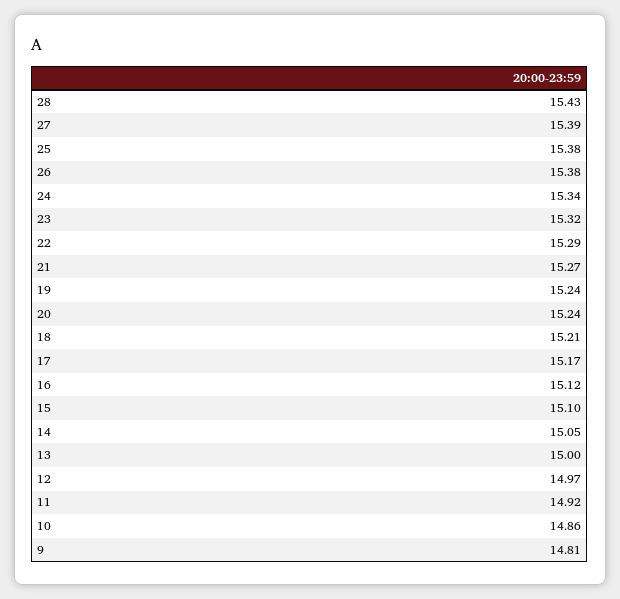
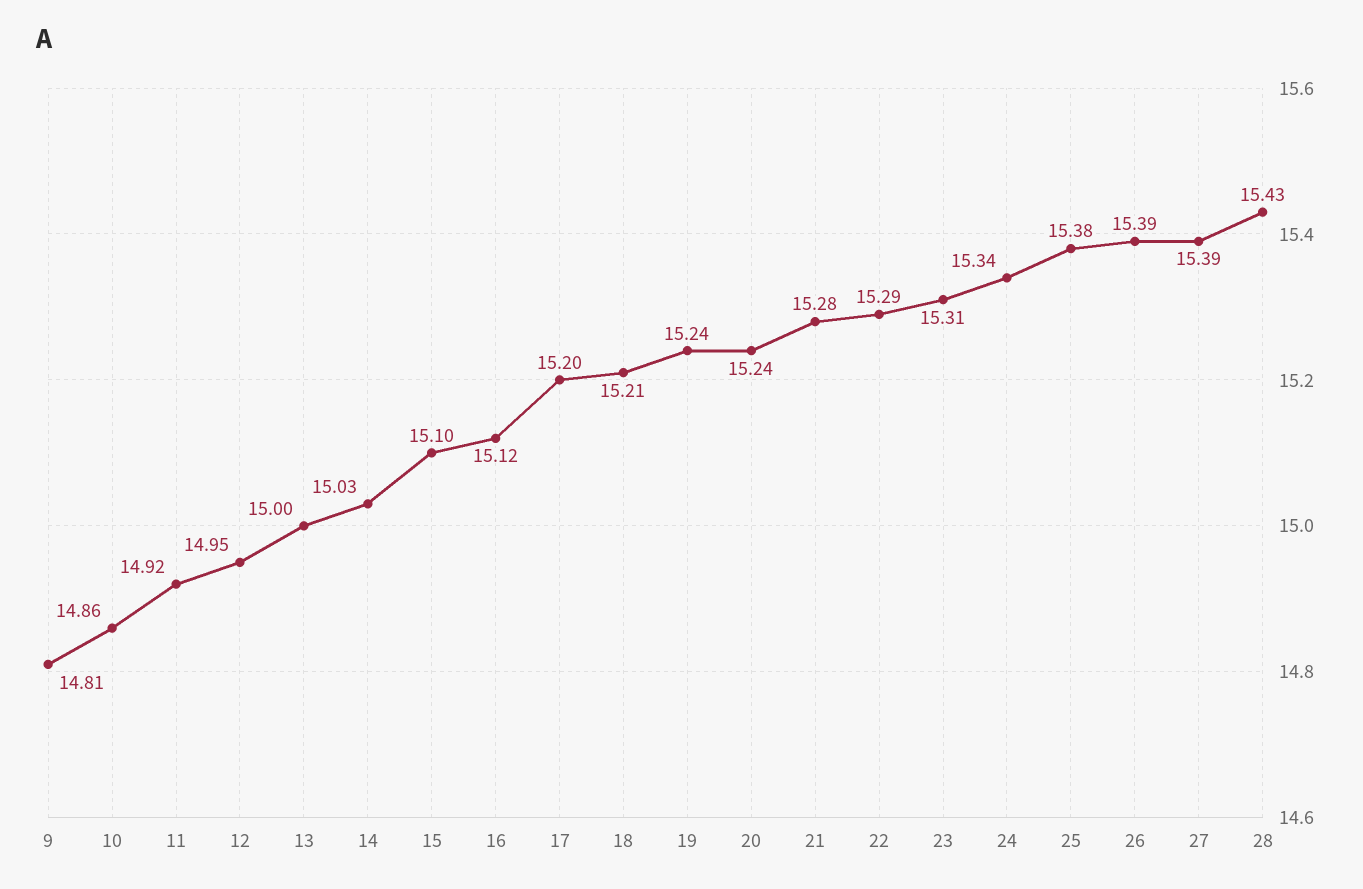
26: 15.38 -> 15.39
23: 15.32 -> 15.31
21: 15.27 -> 15.28
17: 15.17 -> 15.2
14: 15.05 -> 15.03
12: 14.97 -> 14.95

